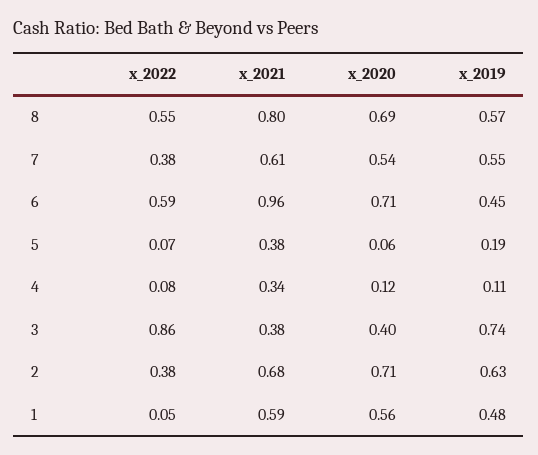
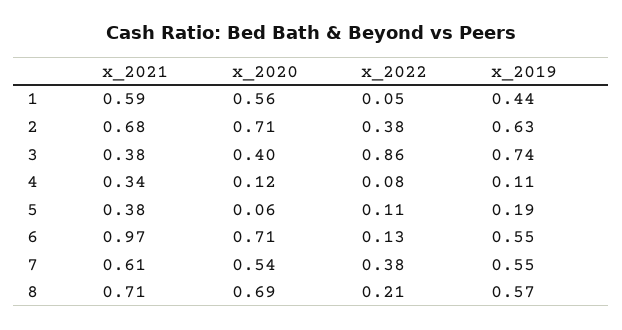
x_2022, 8: 0.55 -> 0.21
x_2021, 8: 0.8 -> 0.71
x_2022, 6: 0.59 -> 0.13
x_2021, 6: 0.96 -> 0.97
x_2019, 6: 0.45 -> 0.55
x_2022, 5: 0.07 -> 0.11
x_2019, 1: 0.48 -> 0.44

